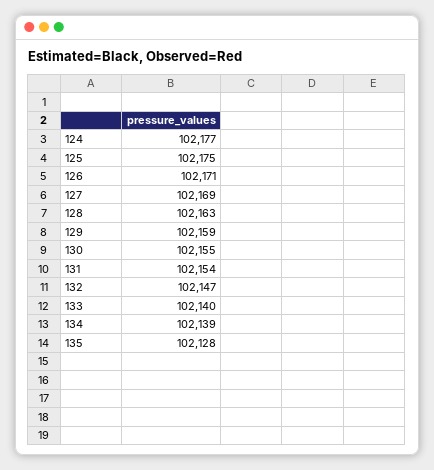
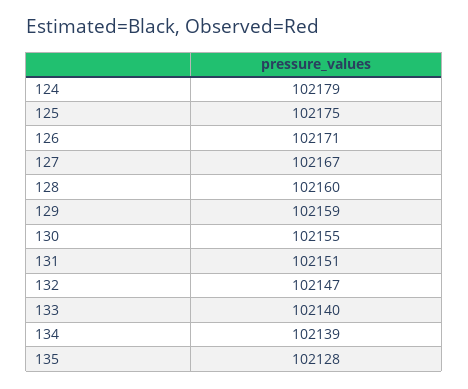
124: 102177 -> 102179
127: 102169 -> 102167
128: 102163 -> 102160
131: 102154 -> 102151

